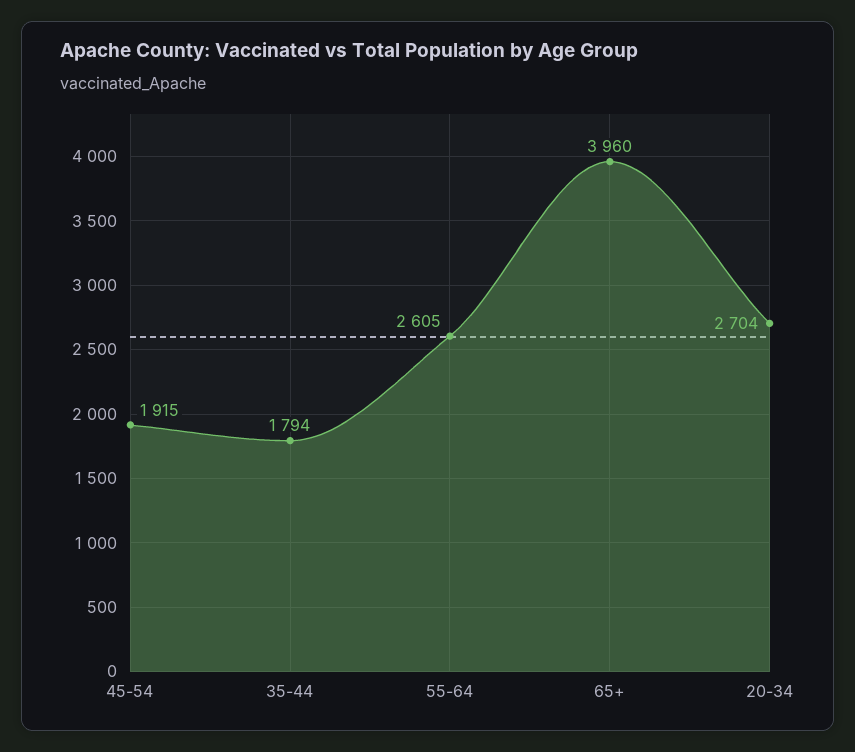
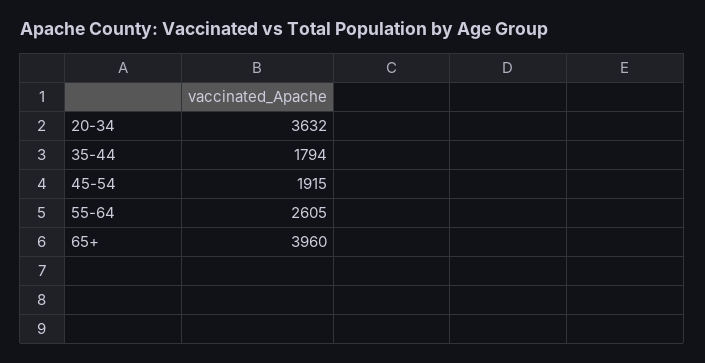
20-34: 2704 -> 3632

